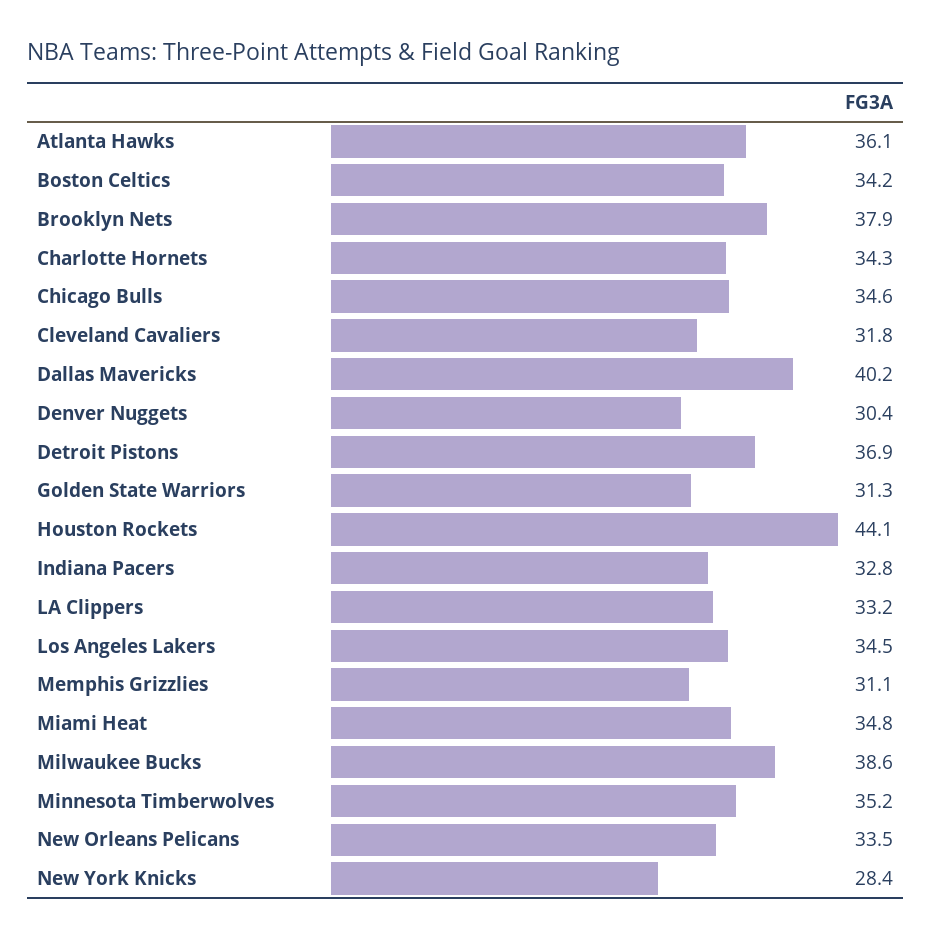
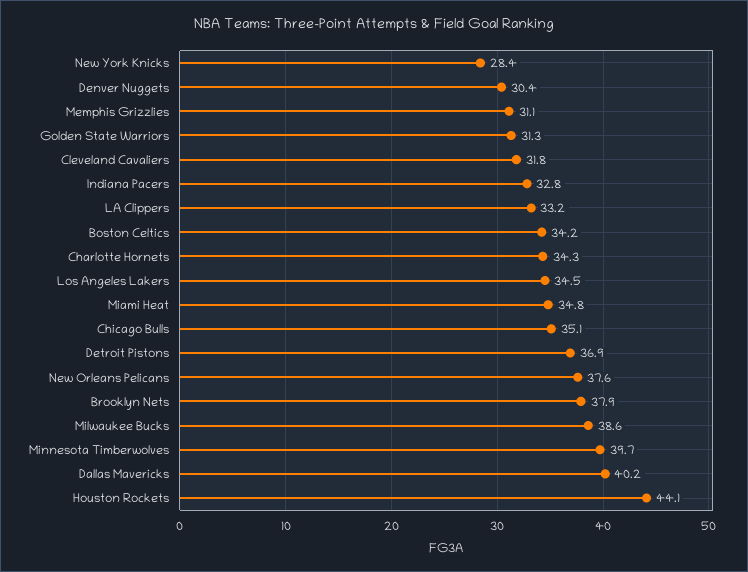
Atlanta Hawks: 36.1 -> none
Chicago Bulls: 34.6 -> 35.1
Minnesota Timberwolves: 35.2 -> 39.7
New Orleans Pelicans: 33.5 -> 37.6

